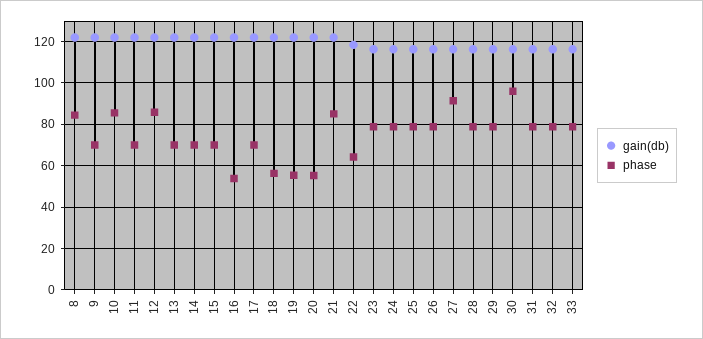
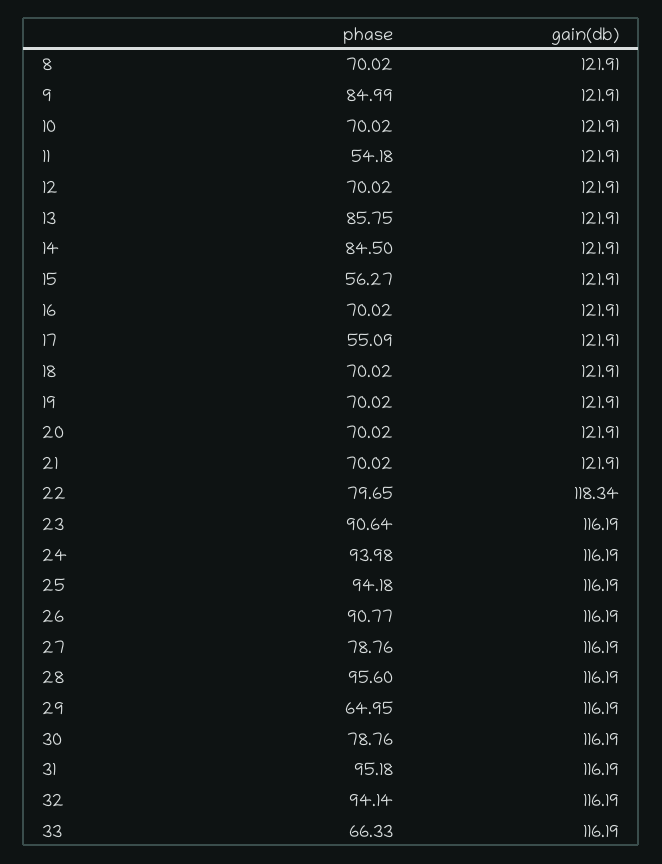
phase, 8: 85 -> 70.02
phase, 9: 70 -> 84.99
phase, 10: 85 -> 70.02
phase, 11: 70 -> 54.18
phase, 12: 85 -> 70.02
phase, 13: 70 -> 85.75
phase, 14: 70 -> 84.5
phase, 15: 70 -> 56.27
phase, 16: 55 -> 70.02
phase, 17: 70 -> 55.09
phase, 18: 55 -> 70.02
phase, 19: 55 -> 70.02
phase, 20: 55 -> 70.02
phase, 21: 85 -> 70.02
phase, 22: 65 -> 79.65
phase, 23: 80 -> 90.64
phase, 24: 80 -> 93.98
phase, 25: 80 -> 94.18
phase, 26: 80 -> 90.77
phase, 27: 90 -> 78.76
phase, 28: 80 -> 95.6
phase, 29: 80 -> 64.95
phase, 30: 95 -> 78.76
phase, 31: 80 -> 95.18
phase, 32: 80 -> 94.14
phase, 33: 80 -> 66.33

